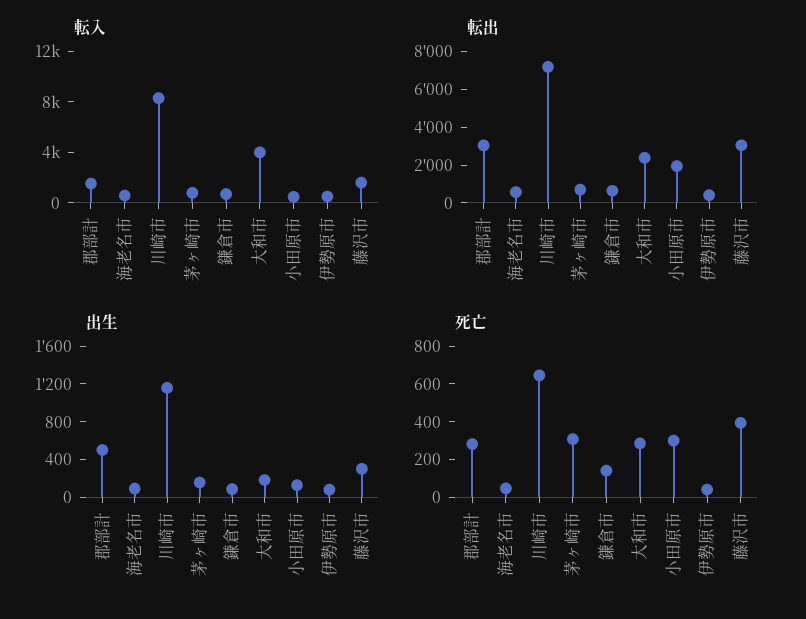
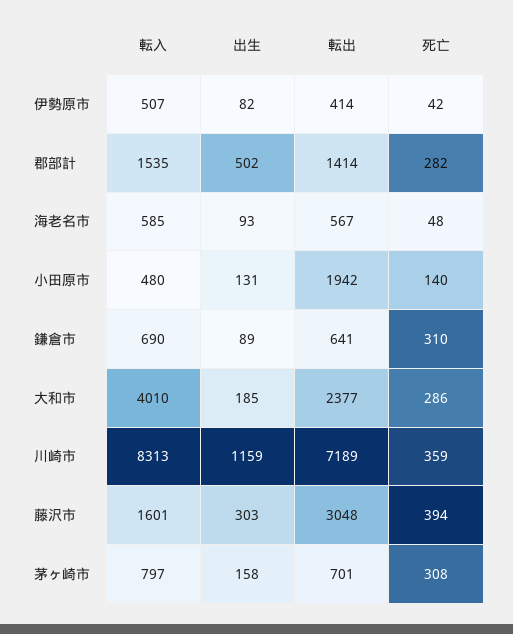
転出, 郡部計: 3000 -> 1414
死亡, 川崎市: 650 -> 359
死亡, 鎌倉市: 150 -> 310
死亡, 小田原市: 300 -> 140

